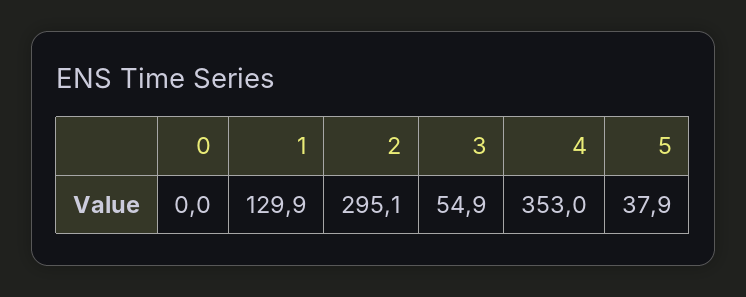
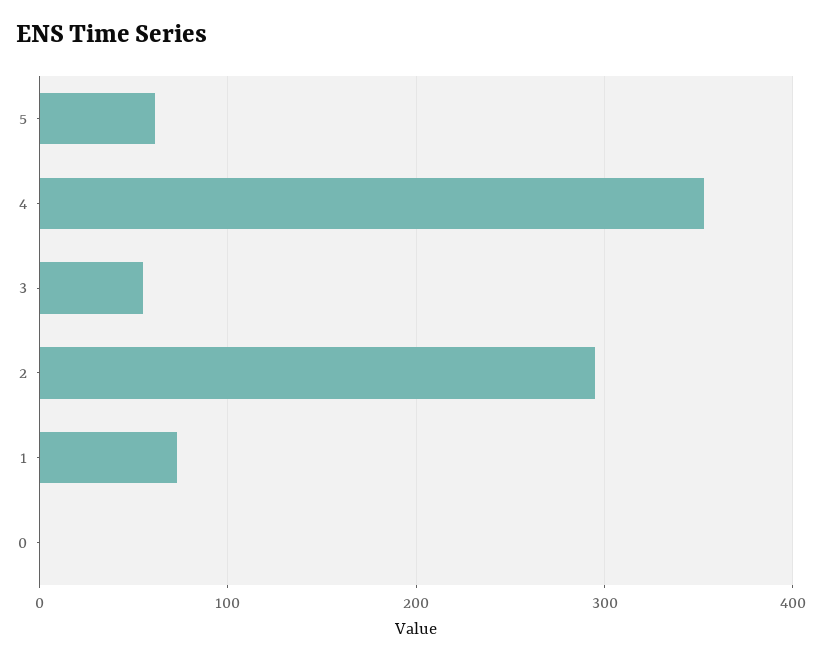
1: 129.9 -> 70
5: 37.9 -> 60

